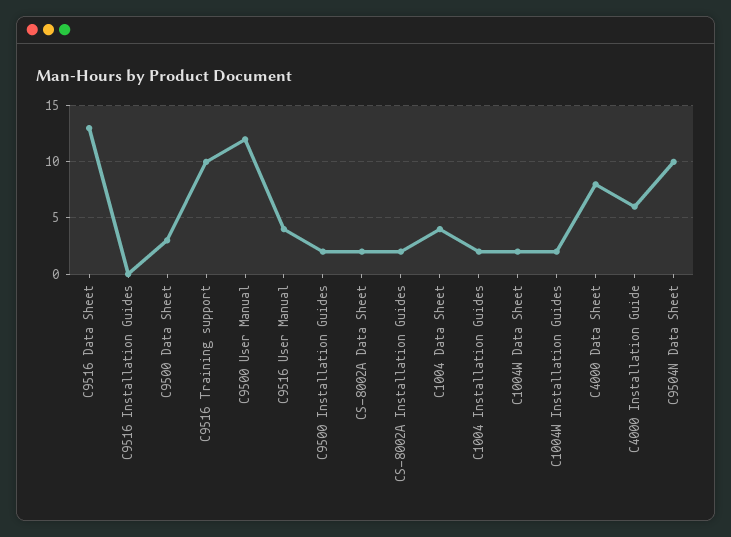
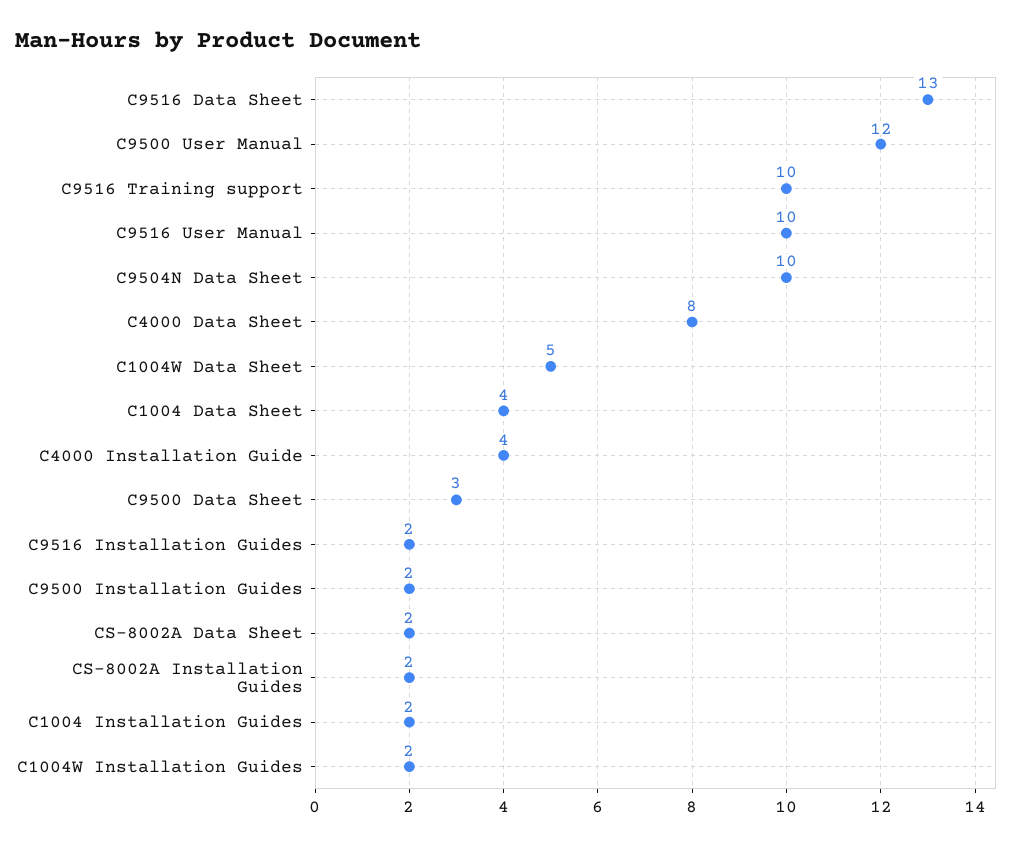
C9516 Installation Guides: 0 -> 2
C9516 User Manual: 4 -> 10
C1004W Data Sheet: 2 -> 5
C4000 Installation Guide: 6 -> 4

